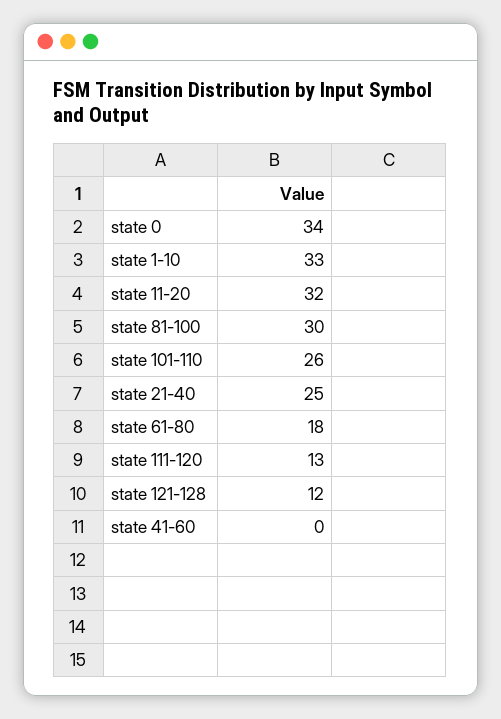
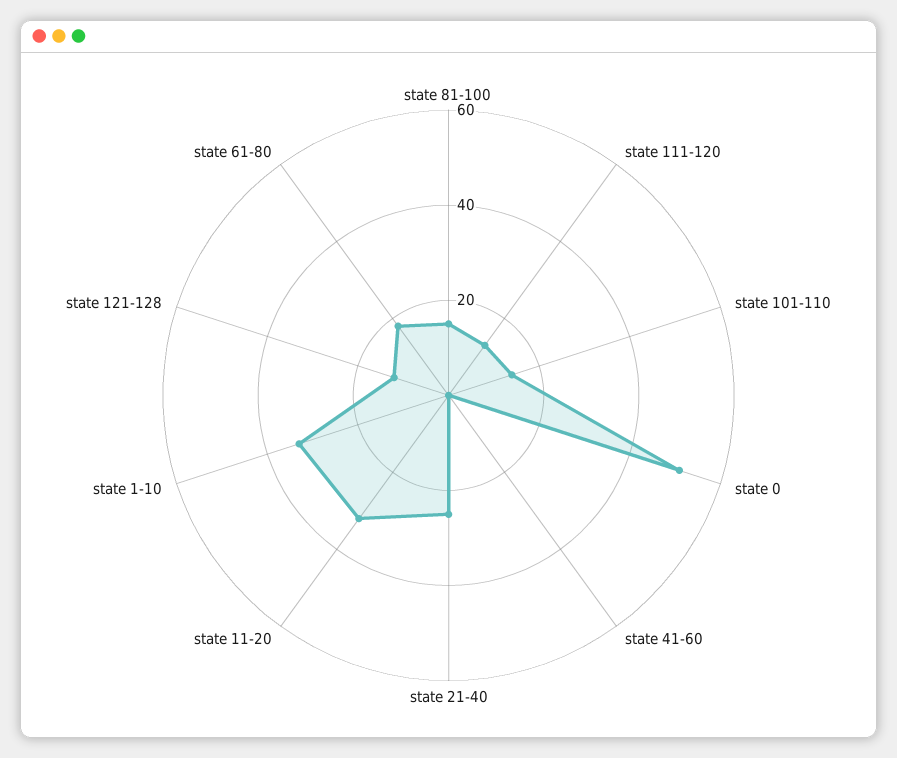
state 0: 34 -> 50
state 81-100: 30 -> 15
state 101-110: 26 -> 15

